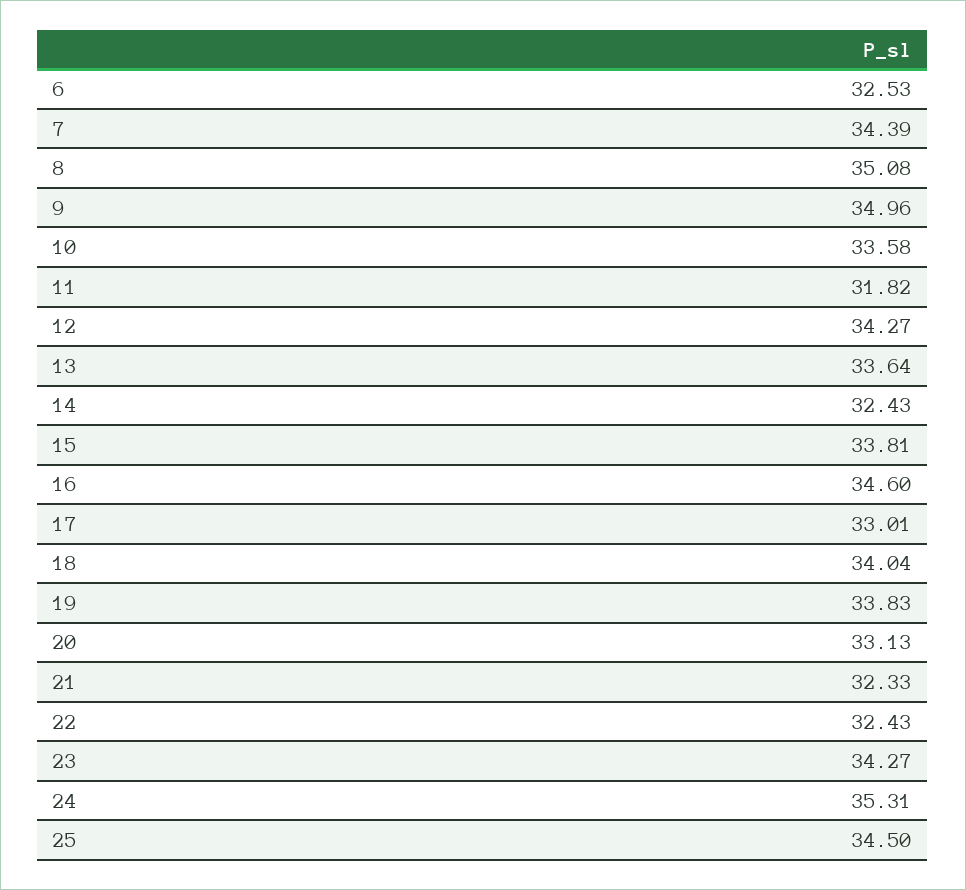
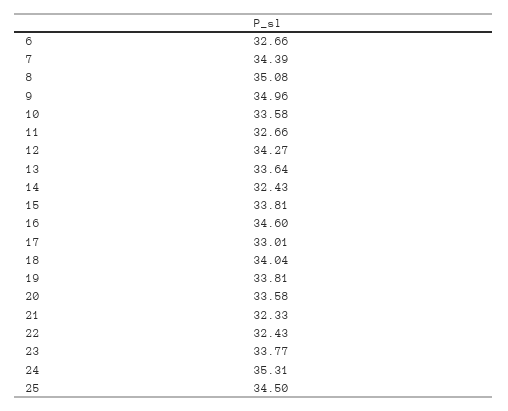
6: 32.53 -> 32.66
11: 31.82 -> 32.66
19: 33.83 -> 33.81
20: 33.13 -> 33.58
23: 34.27 -> 33.77

